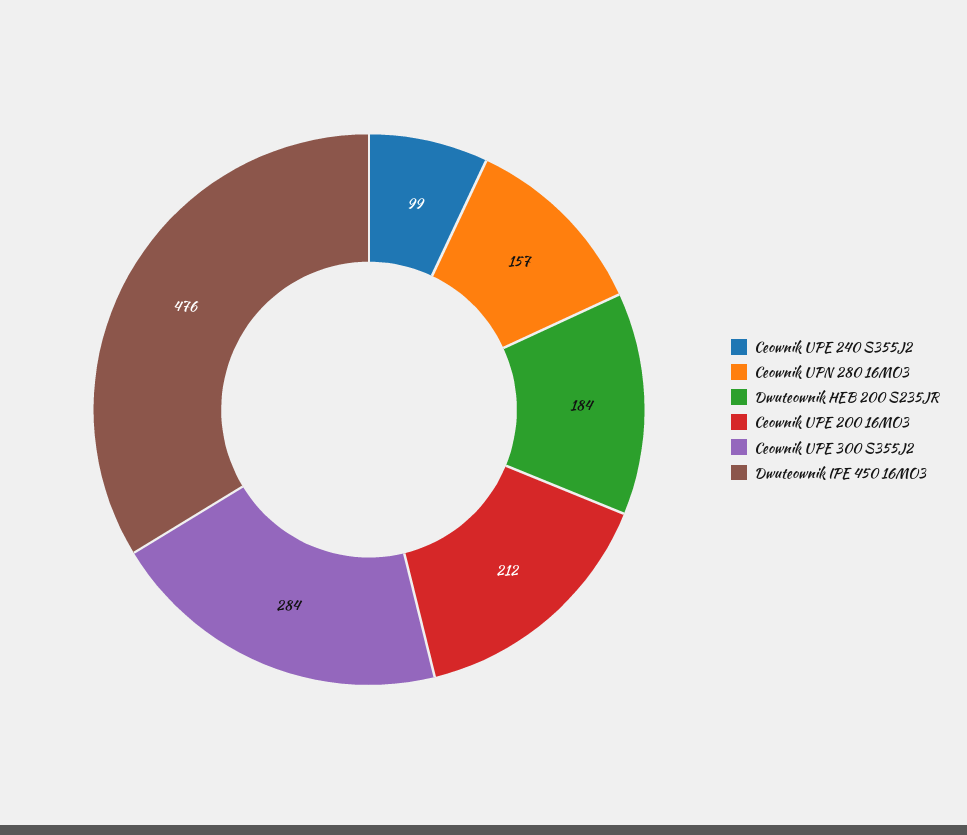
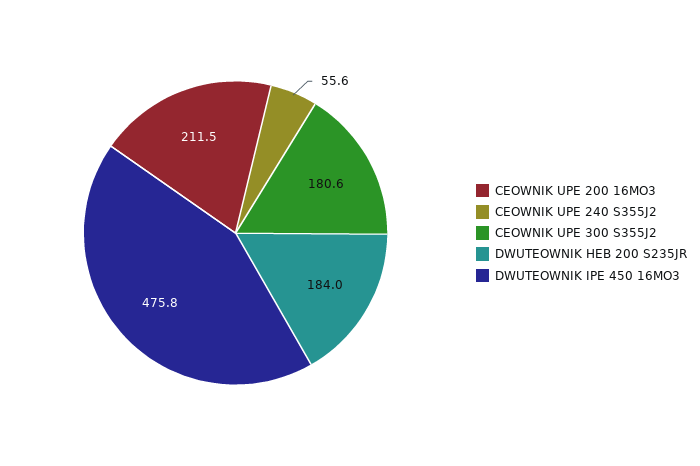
Ceownik UPE 240 S355J2: 99 -> 55.6
Ceownik UPN 280 16MO3: 157 -> none
Ceownik UPE 300 S355J2: 284 -> 180.6

